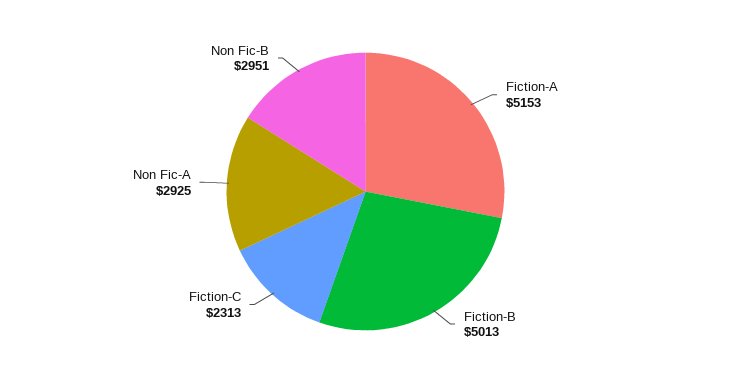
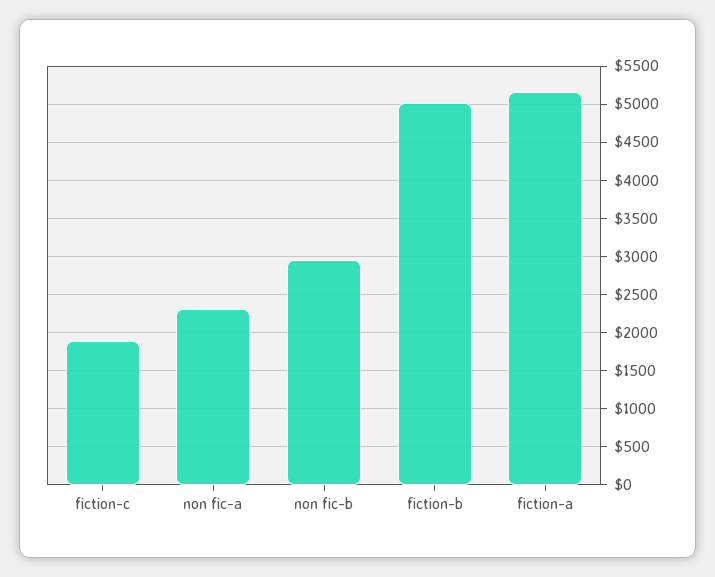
Fiction-C: 2313 -> 1900
Non Fic-A: 2925 -> 2300

